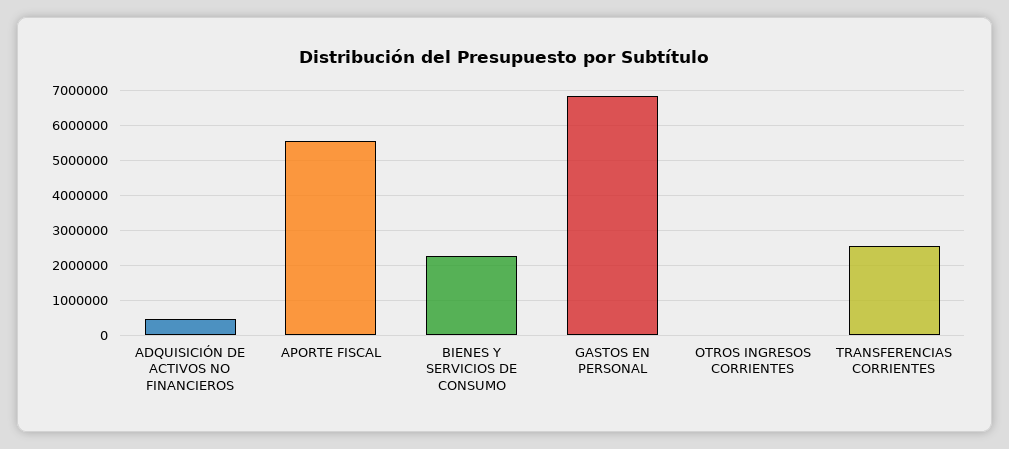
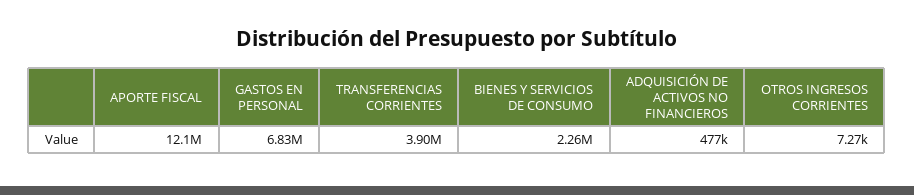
APORTE FISCAL: 5600000 -> 12100000
TRANSFERENCIAS CORRIENTES: 2600000 -> 3900000

